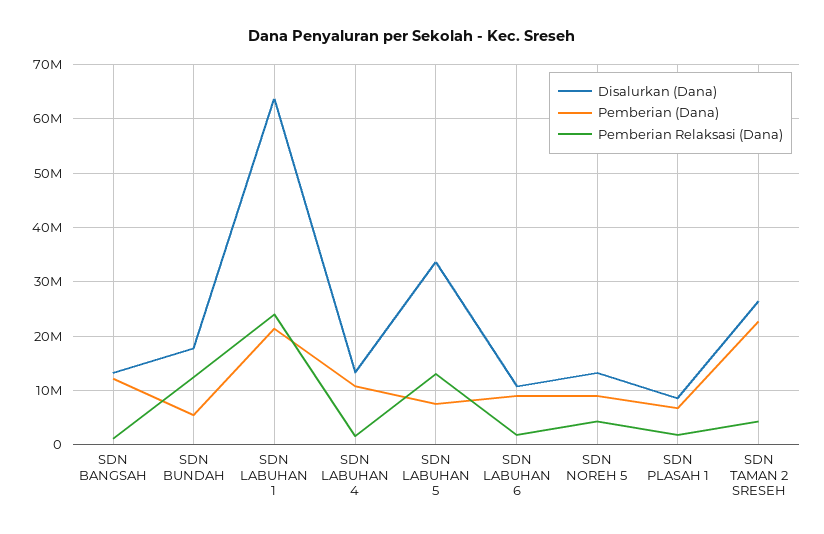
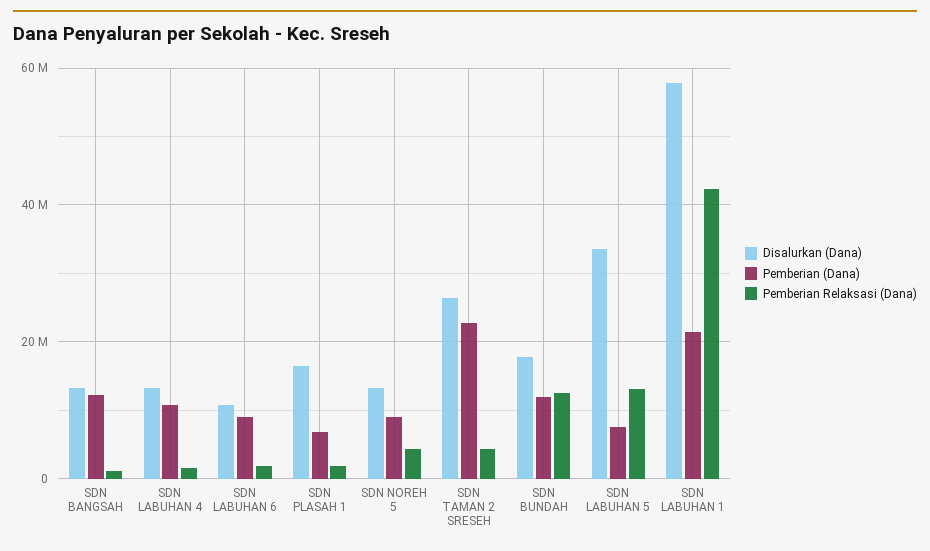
Pemberian (Dana), SDN BUNDAH: 6000000 -> 12000000
Disalurkan (Dana), SDN LABUHAN 1: 64000000 -> 58000000
Pemberian Relaksasi (Dana), SDN LABUHAN 1: 24000000 -> 42000000
Disalurkan (Dana), SDN PLASAH 1: 8000000 -> 16000000

